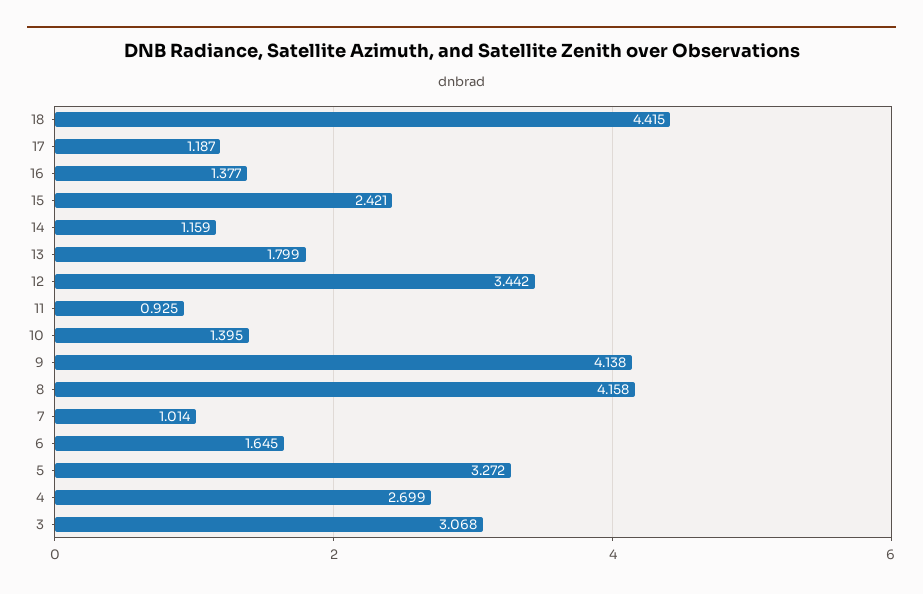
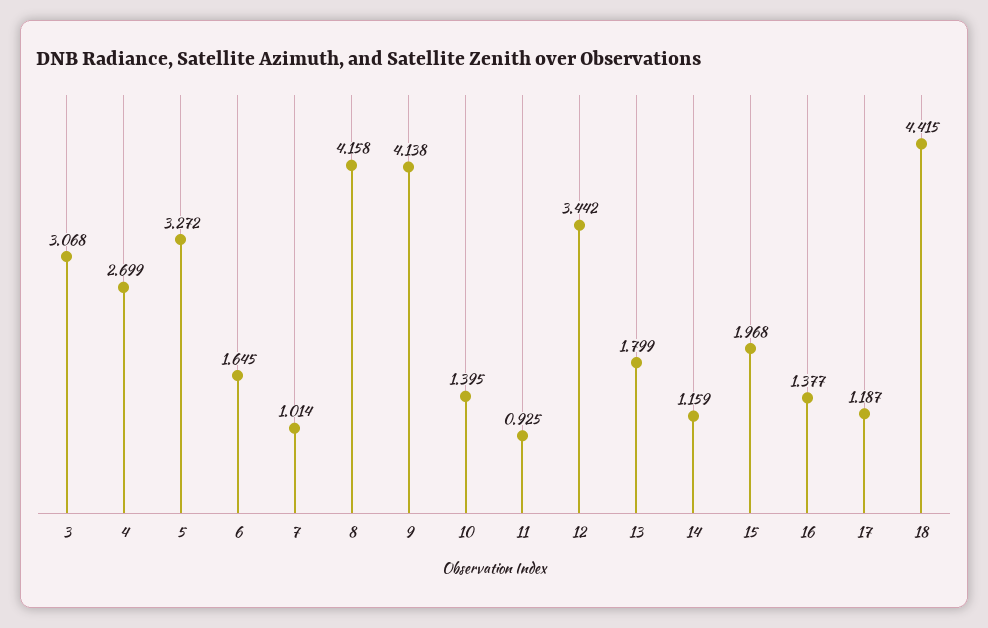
15: 2.421 -> 1.968

